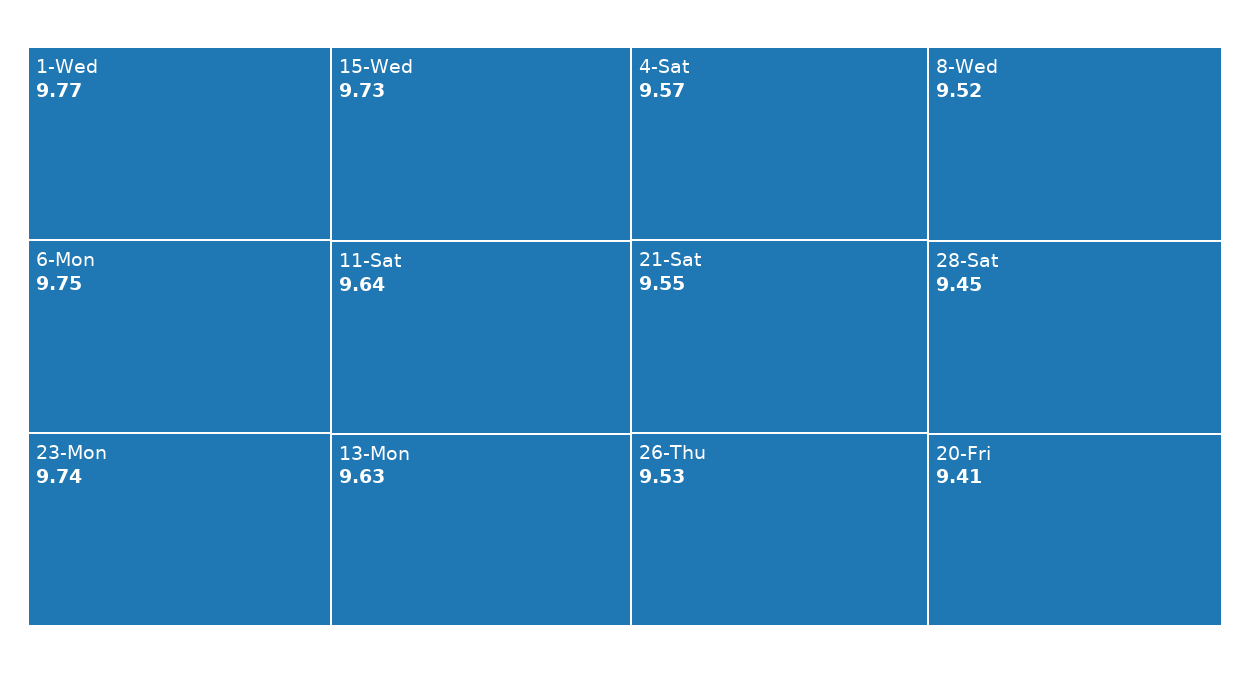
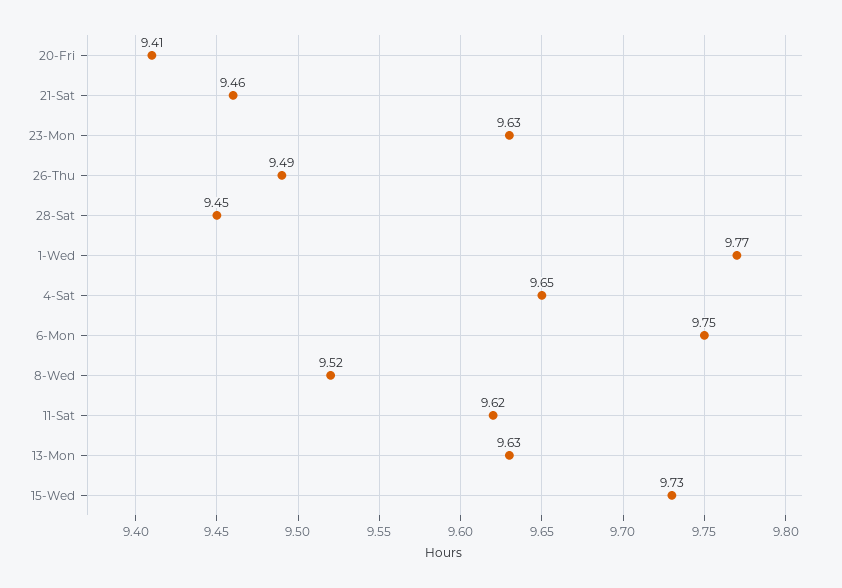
23-Mon: 9.74 -> 9.63
11-Sat: 9.64 -> 9.62
4-Sat: 9.57 -> 9.65
21-Sat: 9.55 -> 9.46
26-Thu: 9.53 -> 9.49

